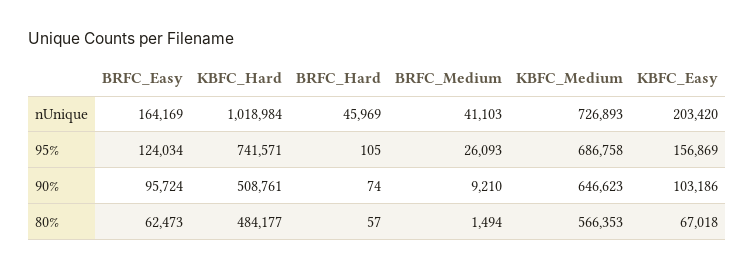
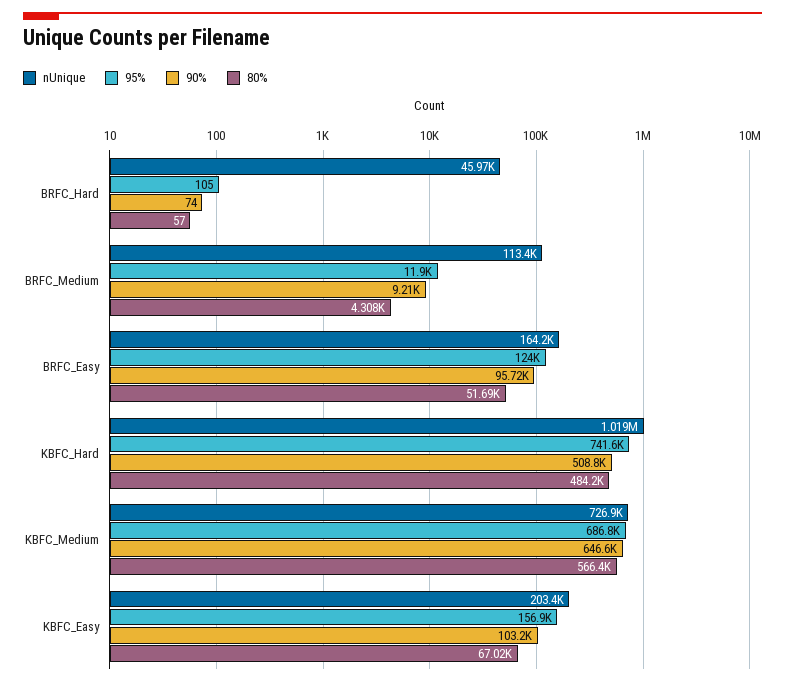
nUnique, BRFC_Medium: 41103 -> 113400
95%, BRFC_Medium: 26093 -> 11900
80%, BRFC_Easy: 62473 -> 51690
80%, BRFC_Medium: 1494 -> 4308

